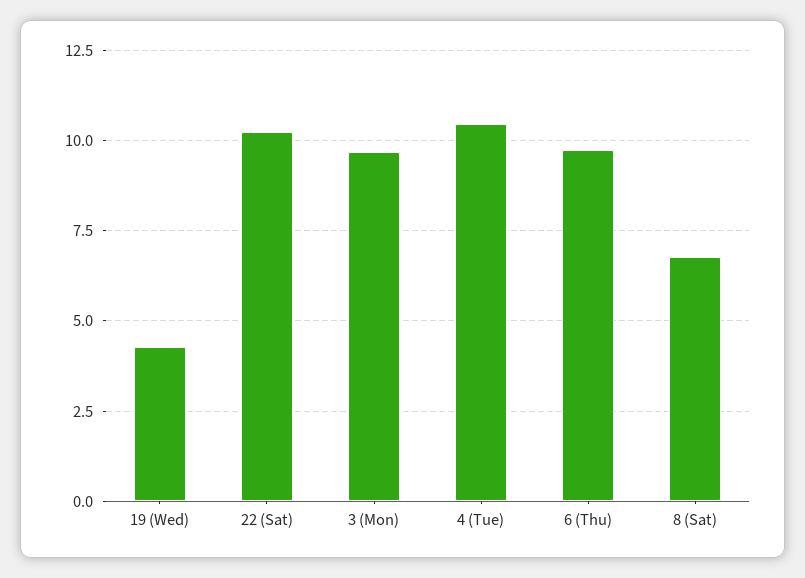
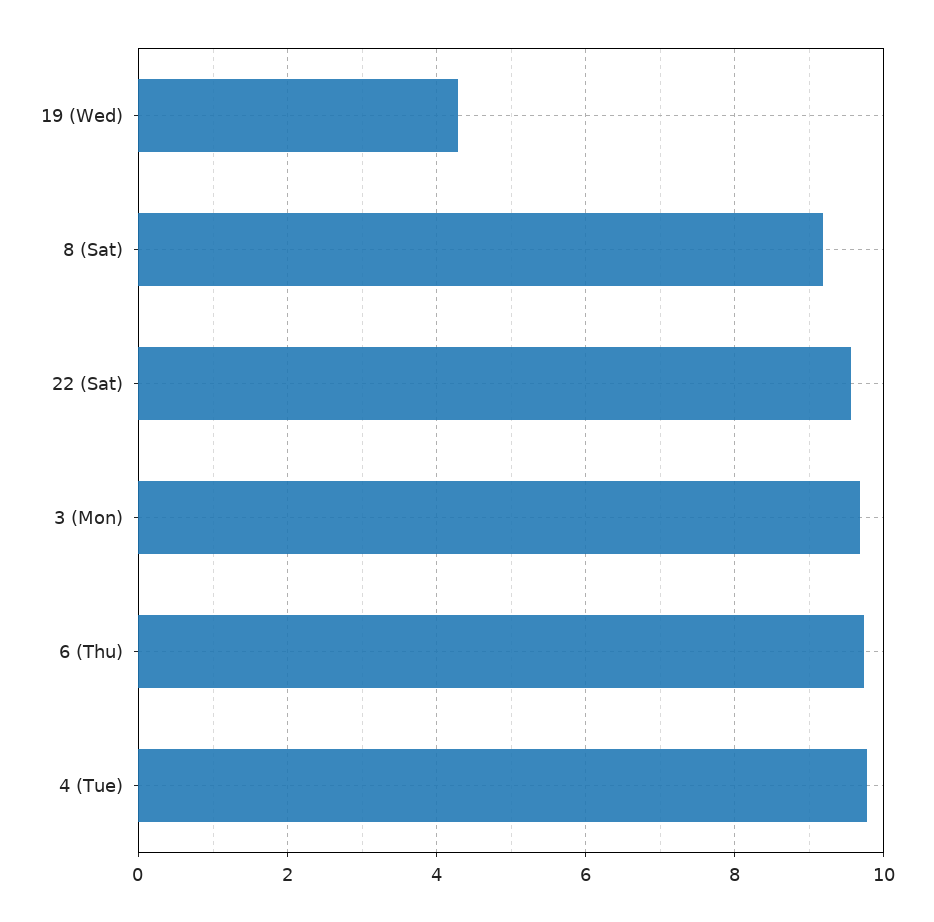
22 (Sat): 10.25 -> 9.6
4 (Tue): 10.5 -> 9.8
8 (Sat): 6.75 -> 9.2

